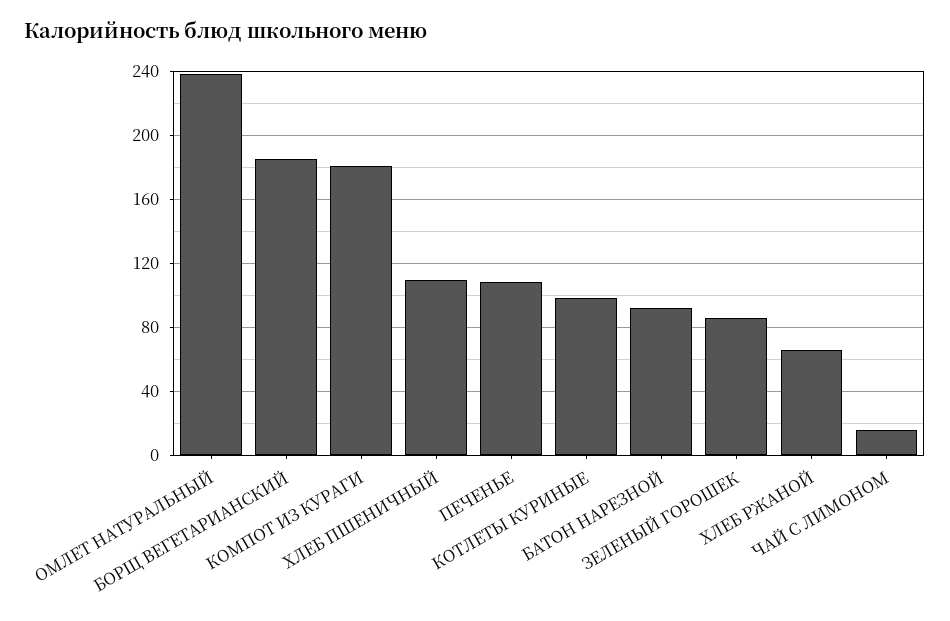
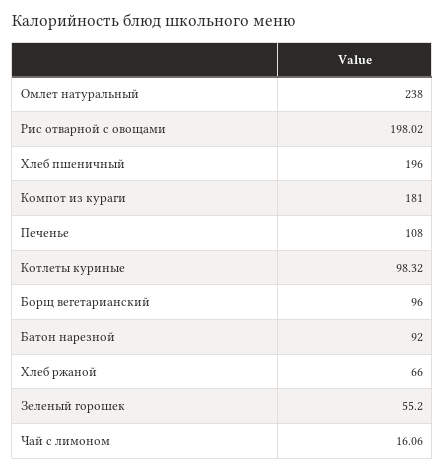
БОРЩ ВЕГЕТАРИАНСКИЙ: 185 -> 96
ХЛЕБ ПШЕНИЧНЫЙ: 110 -> 196
ЗЕЛЕНЫЙ ГОРОШЕК: 85 -> 55.2
Рис отварной с овощами: none -> 198.02

